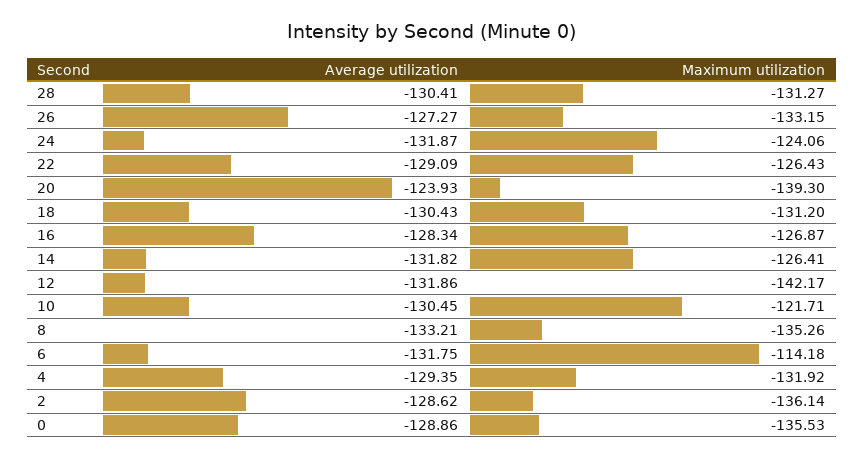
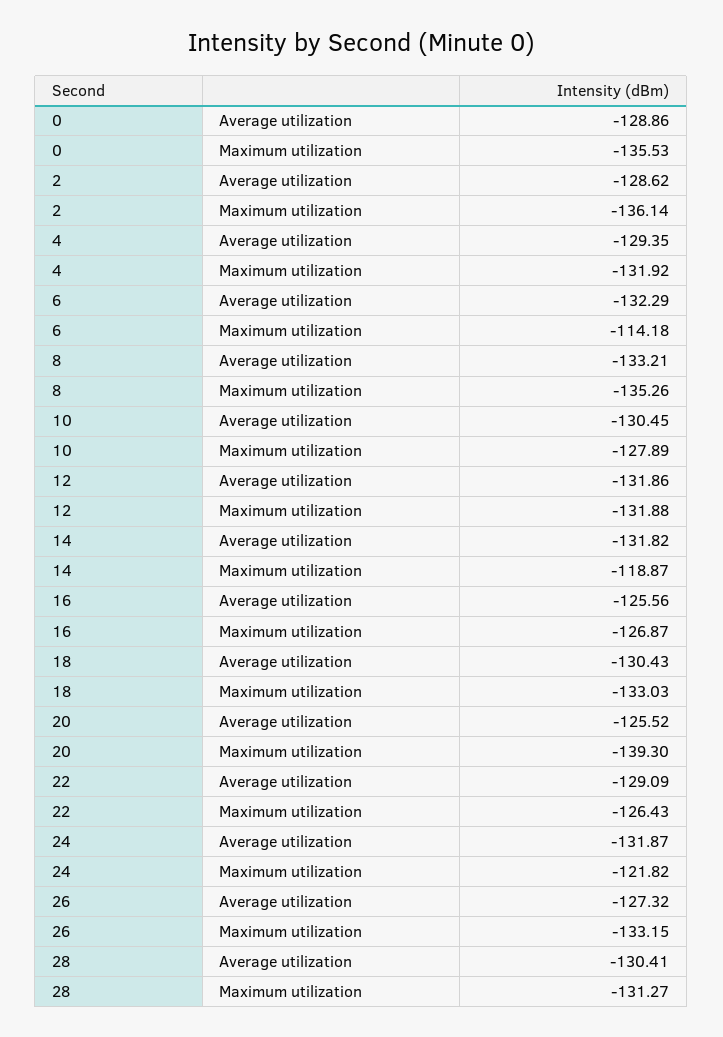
Average utilization, 26: -127.27 -> -127.32
Maximum utilization, 24: -124.06 -> -121.82
Average utilization, 20: -123.93 -> -125.52
Maximum utilization, 18: -131.2 -> -133.03
Average utilization, 16: -128.34 -> -125.56
Maximum utilization, 14: -126.41 -> -118.87
Maximum utilization, 12: -142.17 -> -131.88
Maximum utilization, 10: -121.71 -> -127.89
Average utilization, 6: -131.75 -> -132.29

